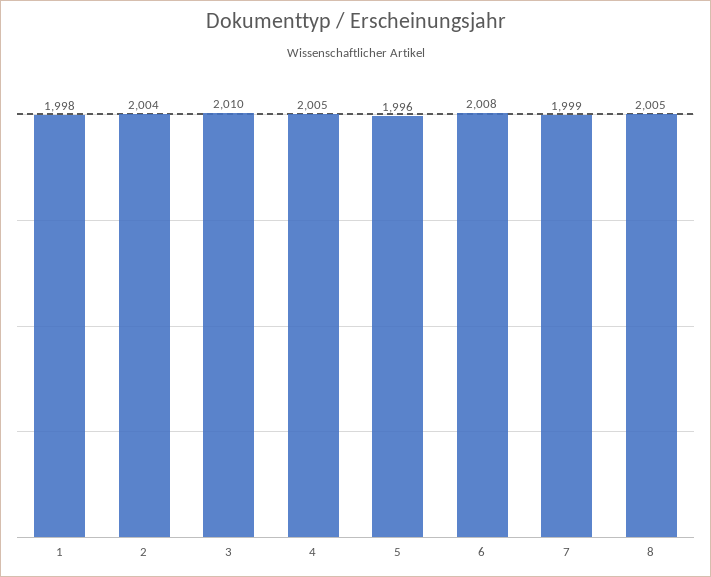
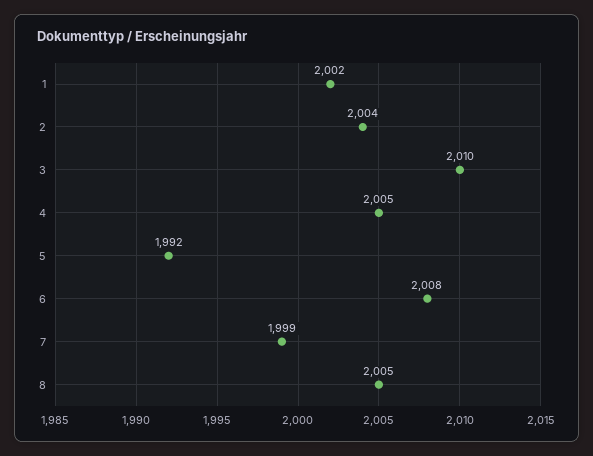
1: 1998 -> 2002
5: 1996 -> 1992

